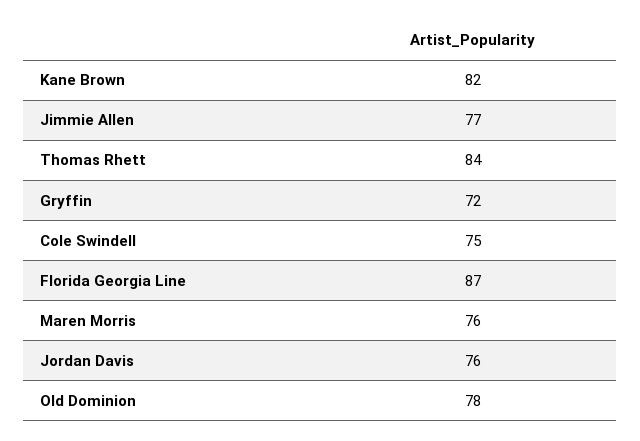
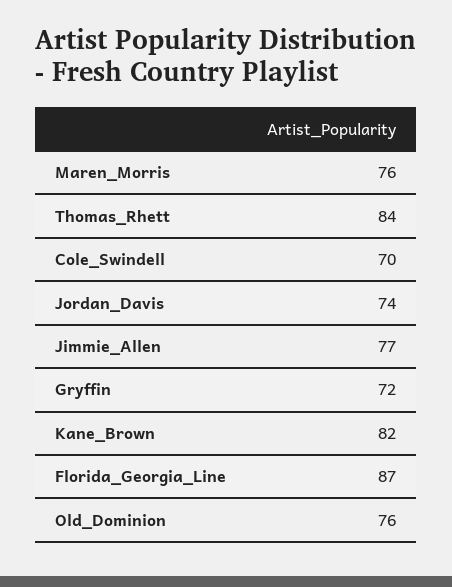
Cole Swindell: 75 -> 70
Jordan Davis: 76 -> 74
Old Dominion: 78 -> 76

